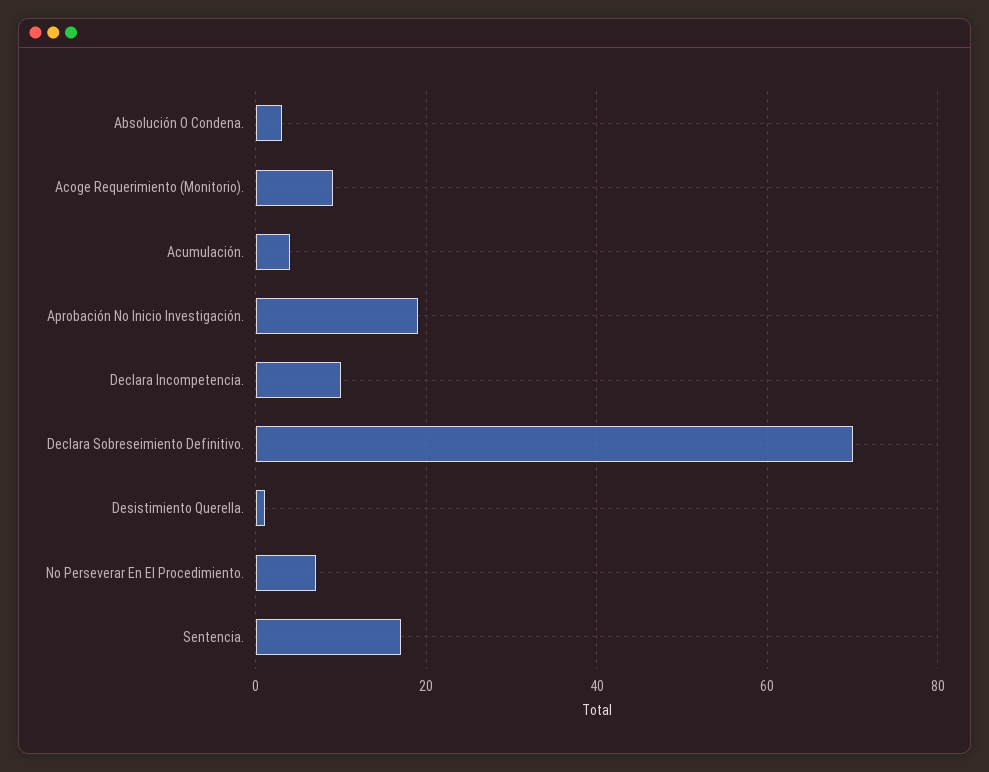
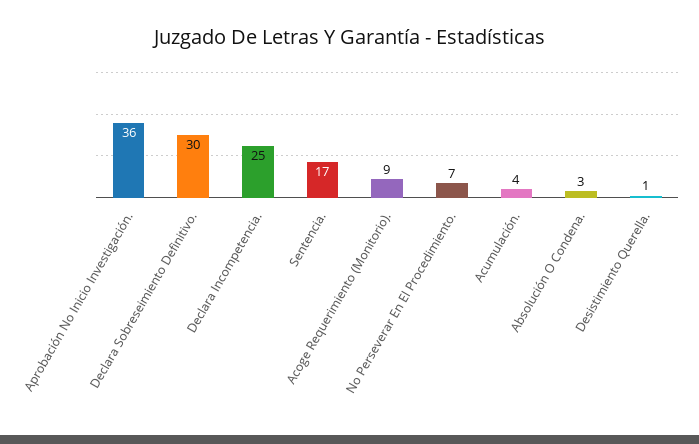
Aprobación No Inicio Investigación.: 20 -> 36
Declara Incompetencia.: 10 -> 25
Declara Sobreseimiento Definitivo.: 70 -> 30

